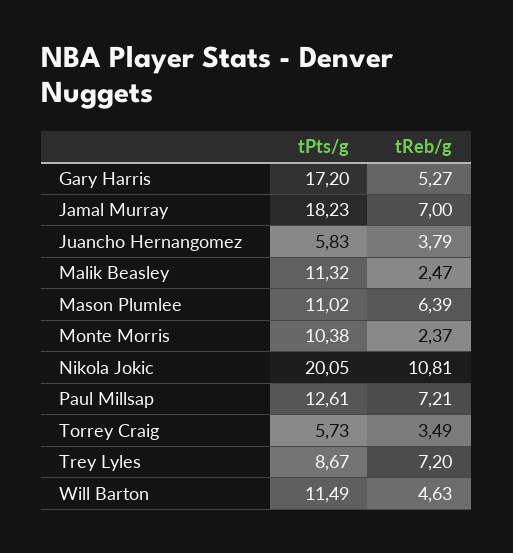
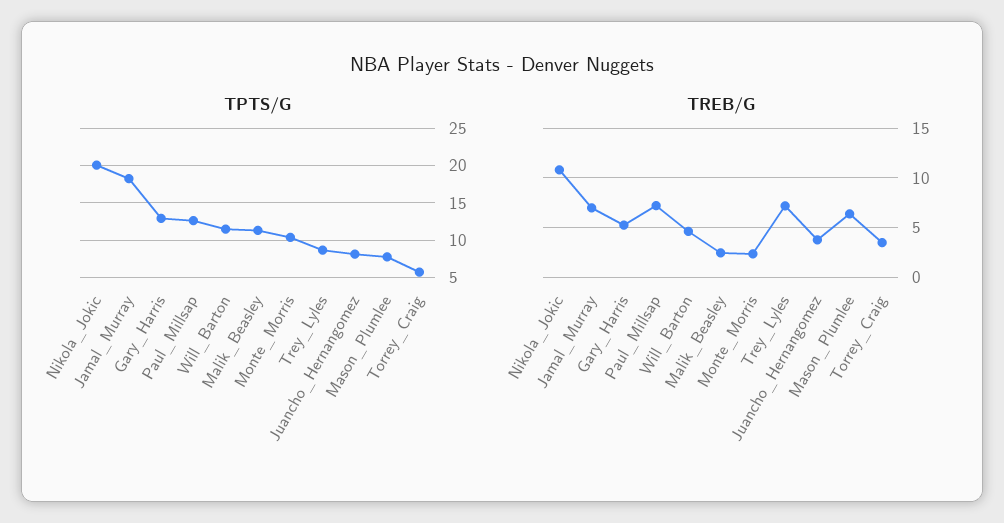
tPts/g, Gary Harris: 17.2 -> 13
tPts/g, Juancho Hernangomez: 5.83 -> 8
tPts/g, Mason Plumlee: 11.02 -> 8

